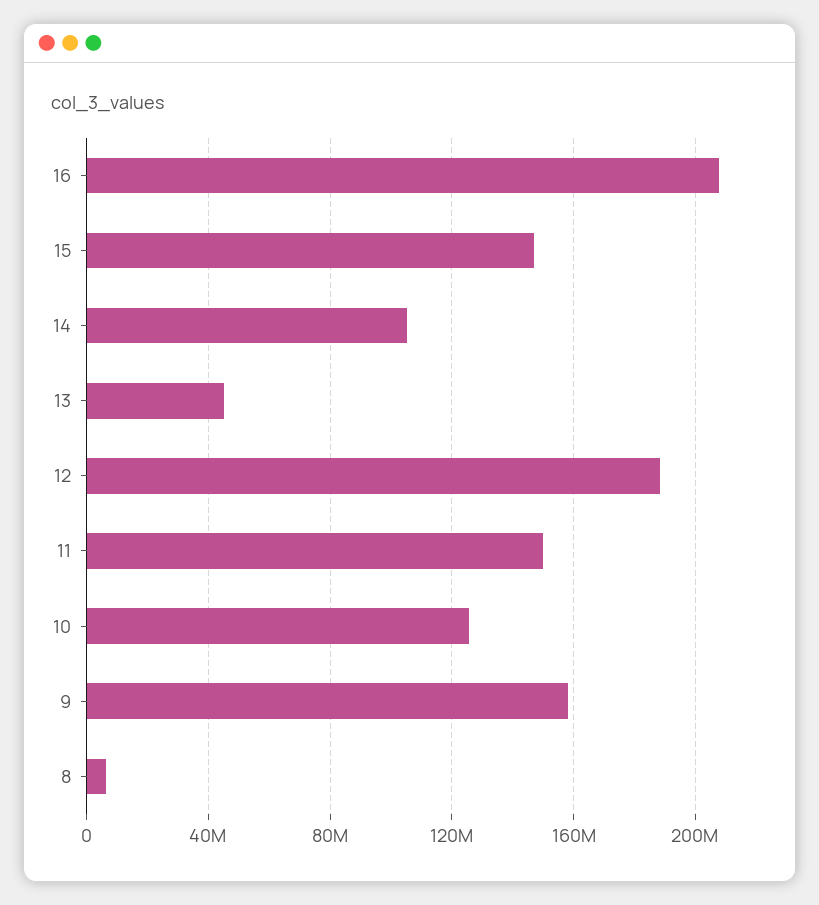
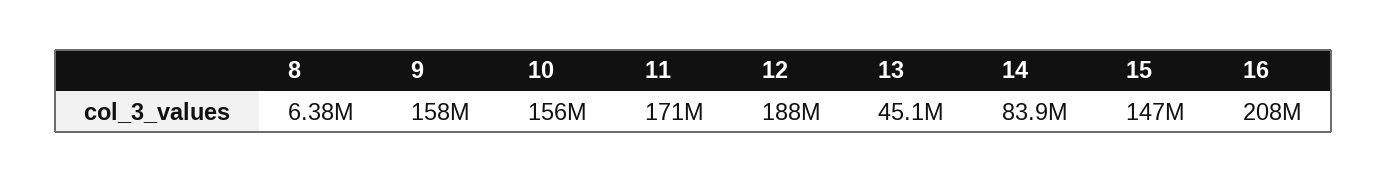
14: 105000000 -> 83900000
11: 150000000 -> 171000000
10: 125000000 -> 156000000

